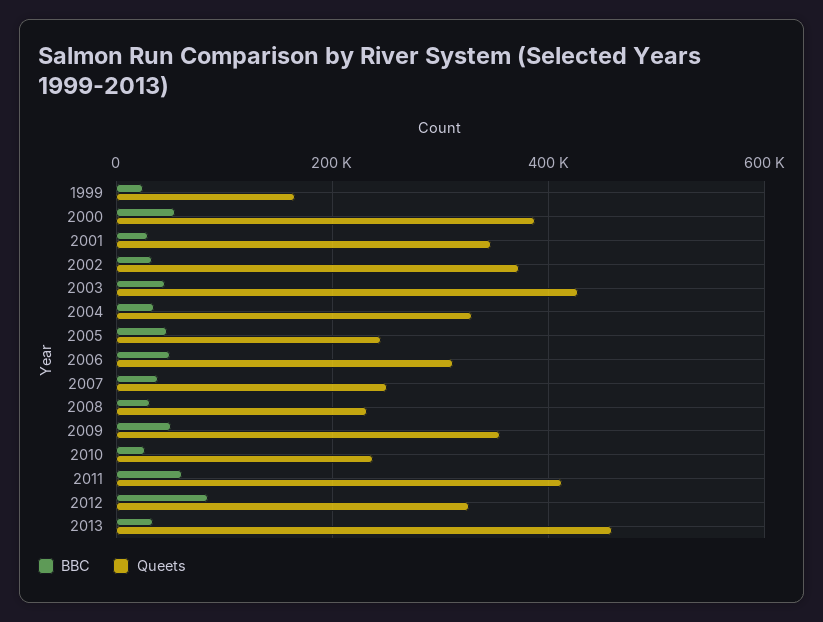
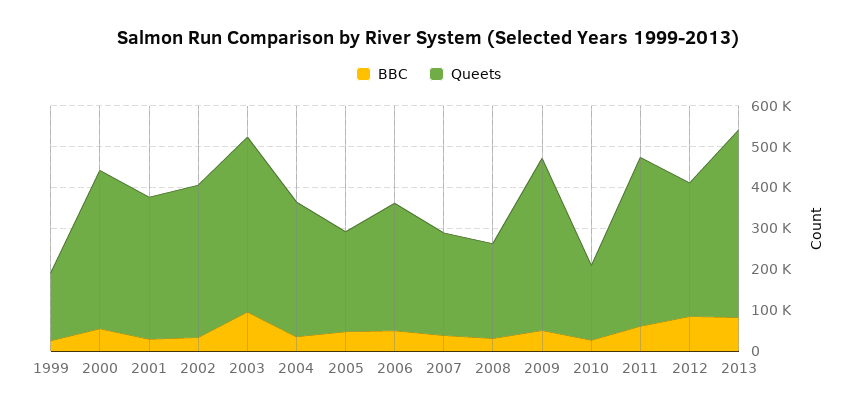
BBC, 2003: 40000 -> 100000
Queets, 2009: 360000 -> 420000
Queets, 2010: 240000 -> 180000
BBC, 2013: 40000 -> 80000

